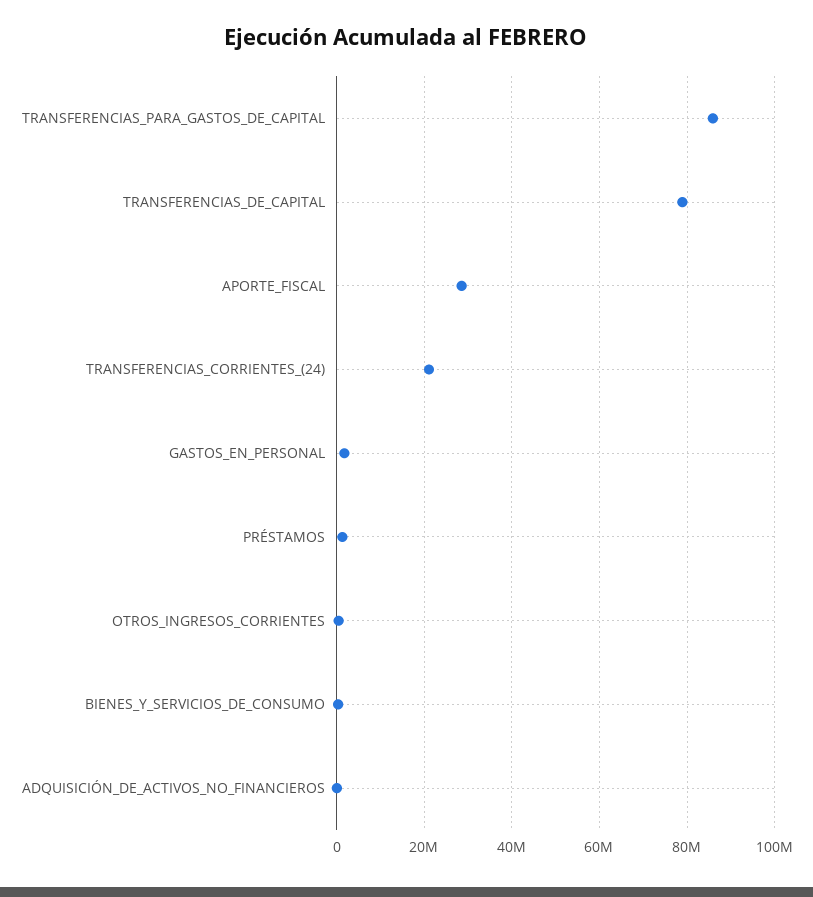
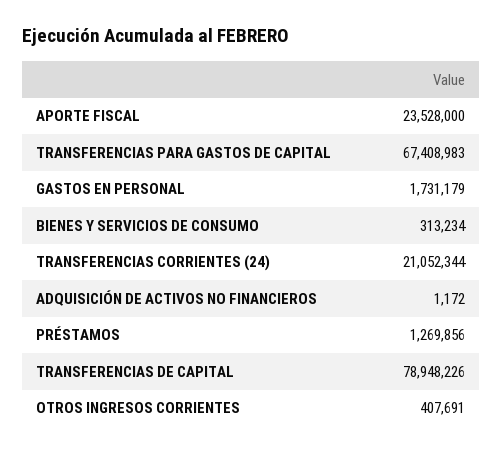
TRANSFERENCIAS_PARA_GASTOS_DE_CAPITAL: 86000000 -> 67408983
APORTE_FISCAL: 28000000 -> 23528000

